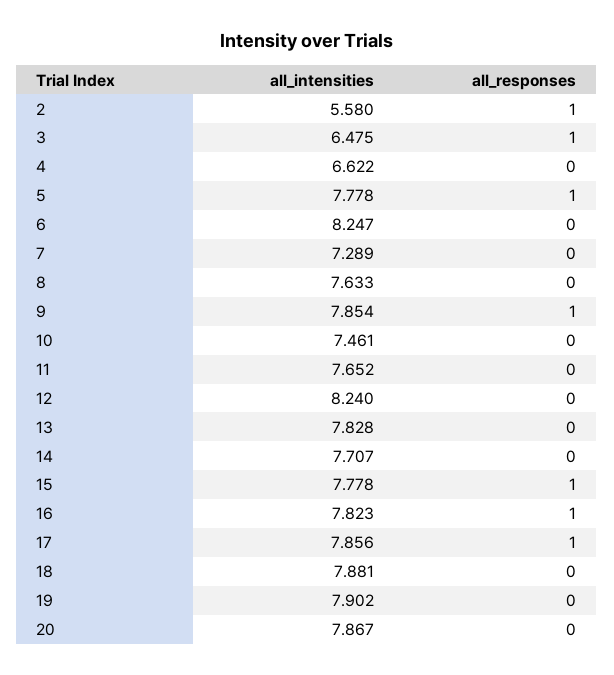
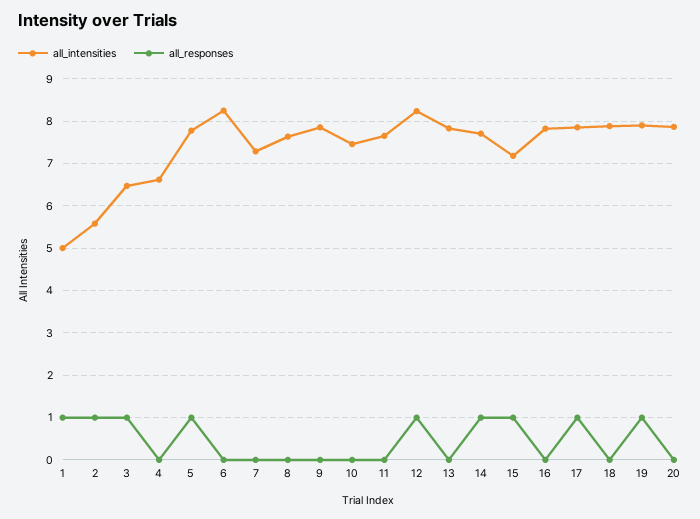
all_responses, 9: 1 -> 0
all_responses, 12: 0 -> 1
all_responses, 14: 0 -> 1
all_intensities, 15: 7.778 -> 7.2
all_responses, 16: 1 -> 0
all_responses, 19: 0 -> 1
all_intensities, 1: none -> 5
all_responses, 1: none -> 1

